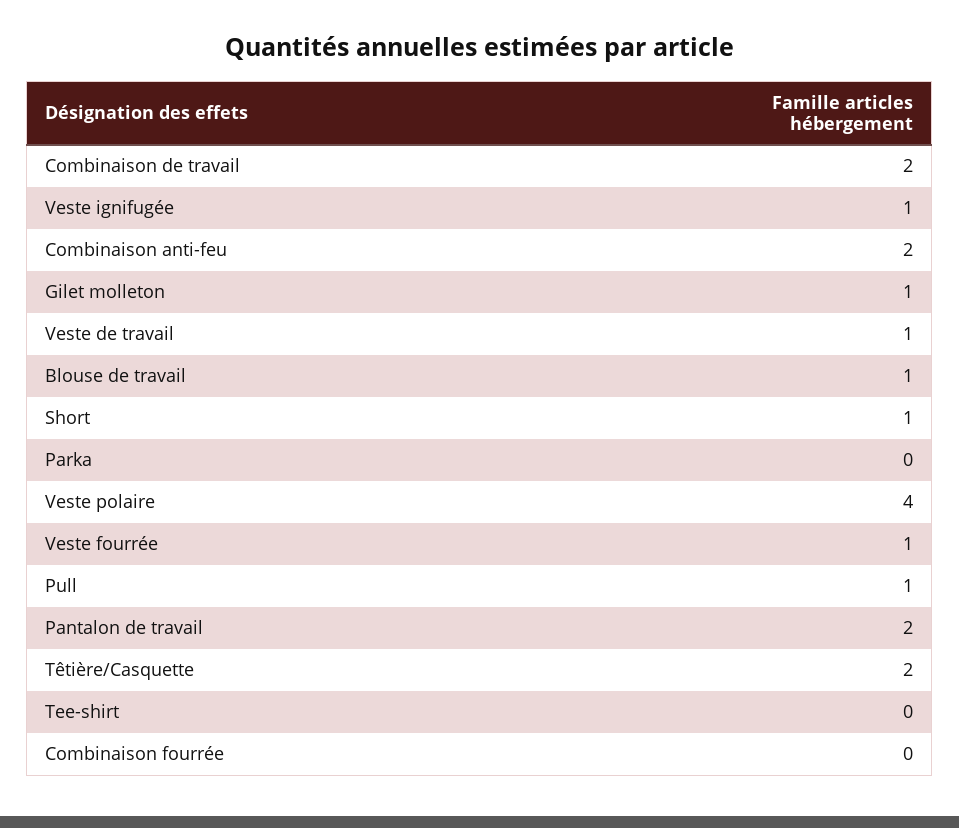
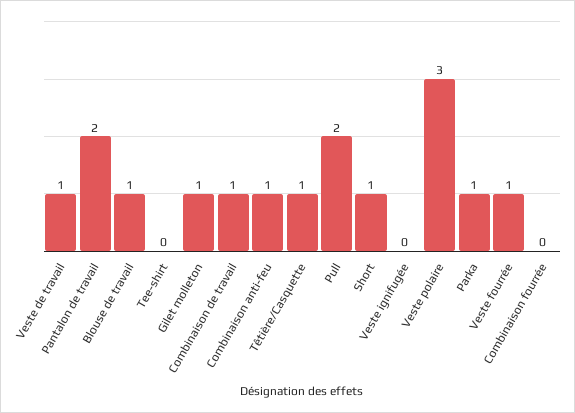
Combinaison de travail: 2 -> 1
Veste ignifugée: 1 -> 0
Combinaison anti-feu: 2 -> 1
Parka: 0 -> 1
Veste polaire: 4 -> 3
Pull: 1 -> 2
Têtière/Casquette: 2 -> 1

